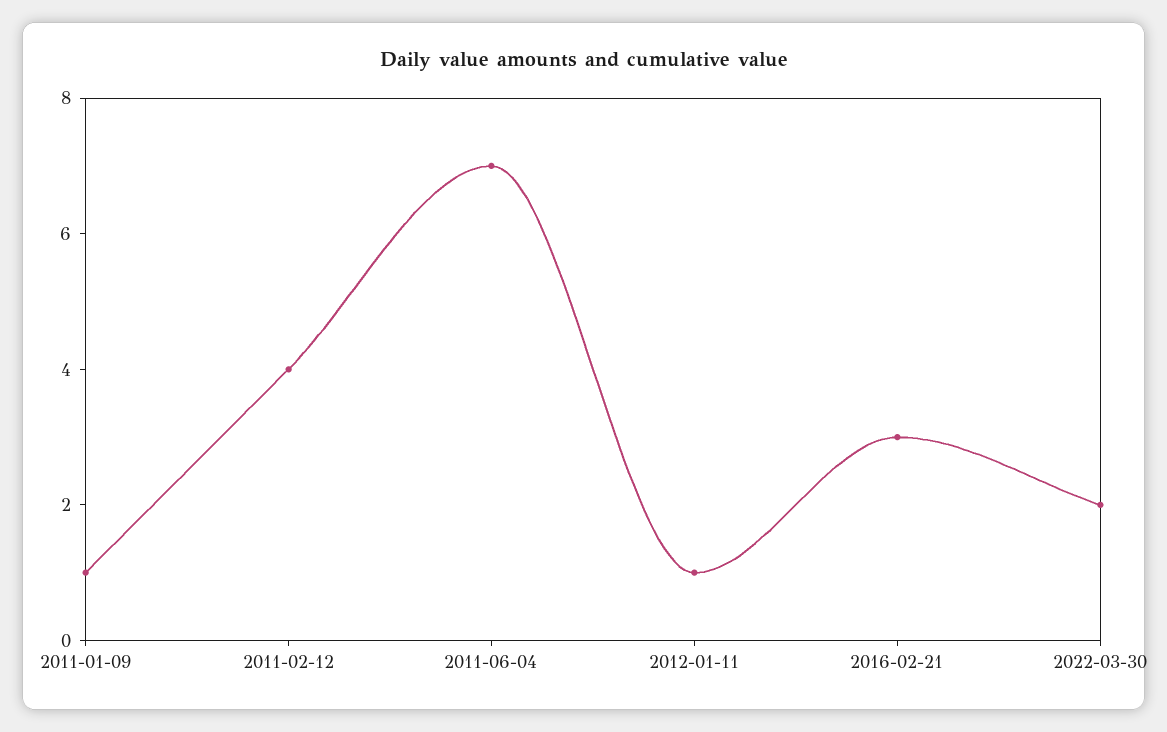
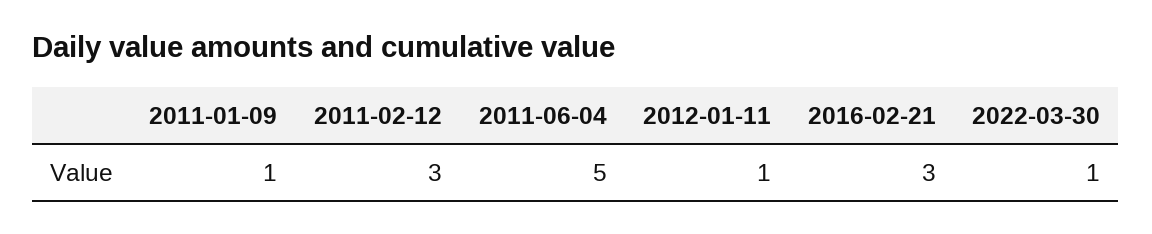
2011-02-12: 4 -> 3
2011-06-04: 7 -> 5
2022-03-30: 2 -> 1

